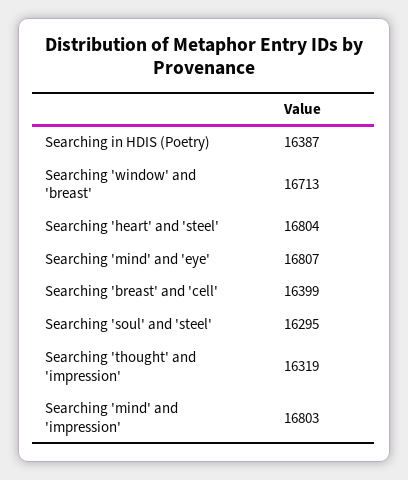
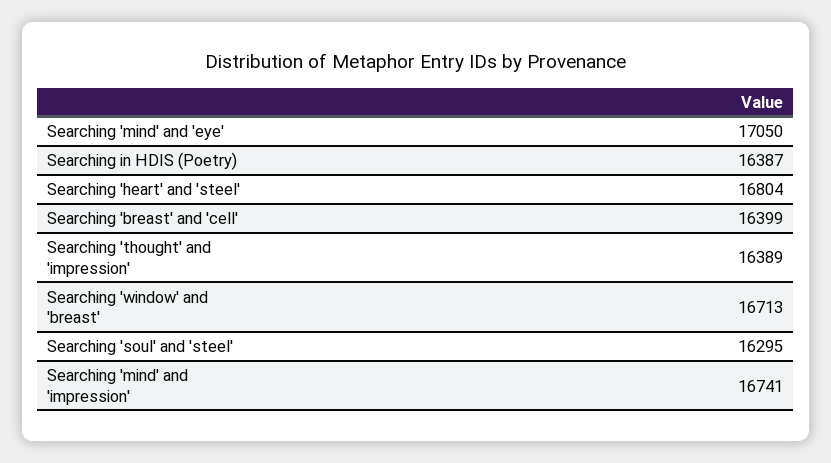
Searching 'mind' and 'eye': 16807 -> 17050
Searching 'thought' and 'impression': 16319 -> 16389
Searching 'mind' and 'impression': 16803 -> 16741

